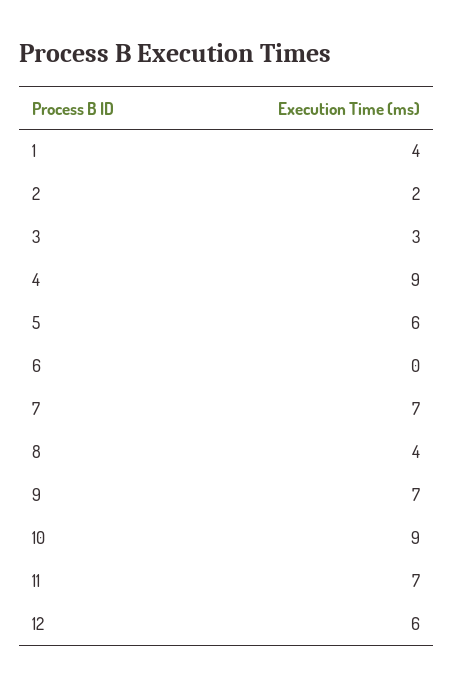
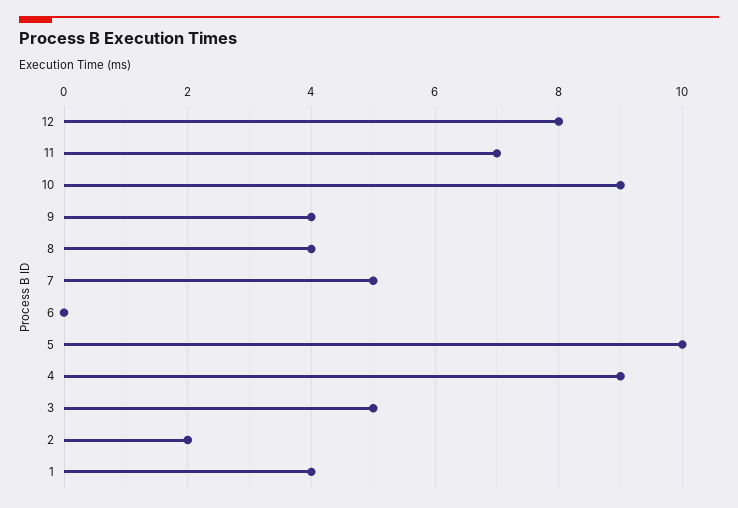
3: 3 -> 5
5: 6 -> 10
7: 7 -> 5
9: 7 -> 4
12: 6 -> 8

